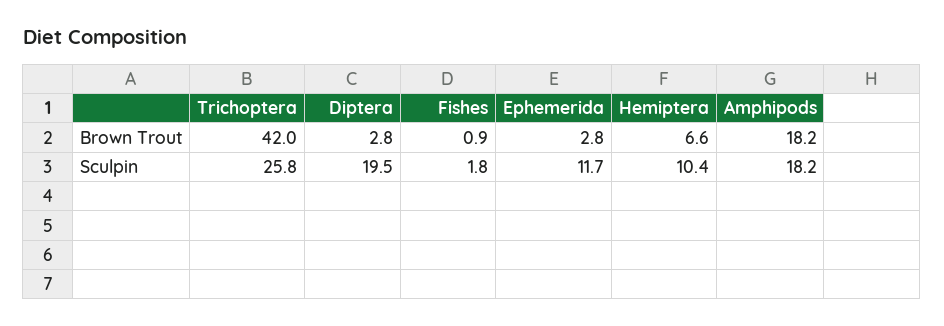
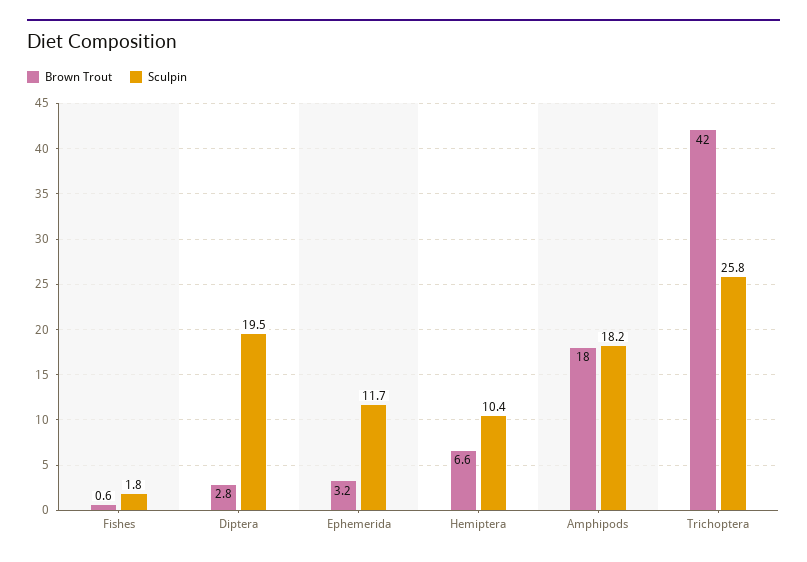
Brown Trout, Fishes: 0.9 -> 0.6
Brown Trout, Ephemerida: 2.8 -> 3.2
Brown Trout, Amphipods: 18.2 -> 18

